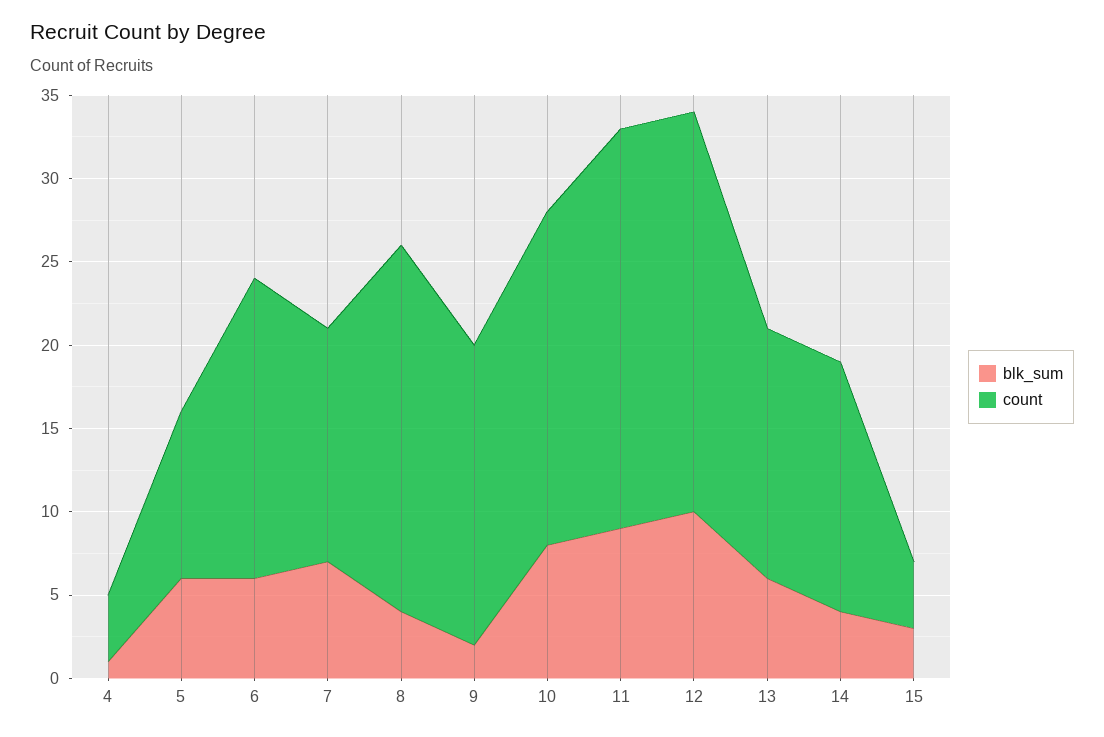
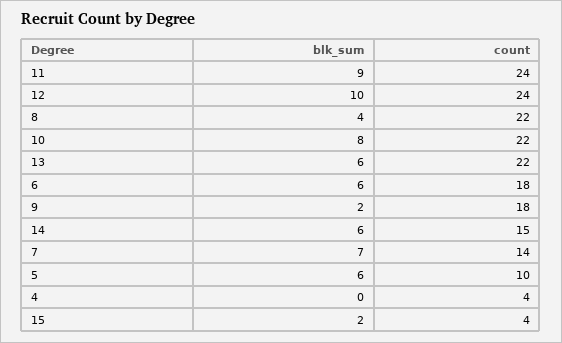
blk_sum, 4: 1 -> 0
count, 10: 20 -> 22
count, 13: 15 -> 22
blk_sum, 14: 4 -> 6
blk_sum, 15: 3 -> 2

